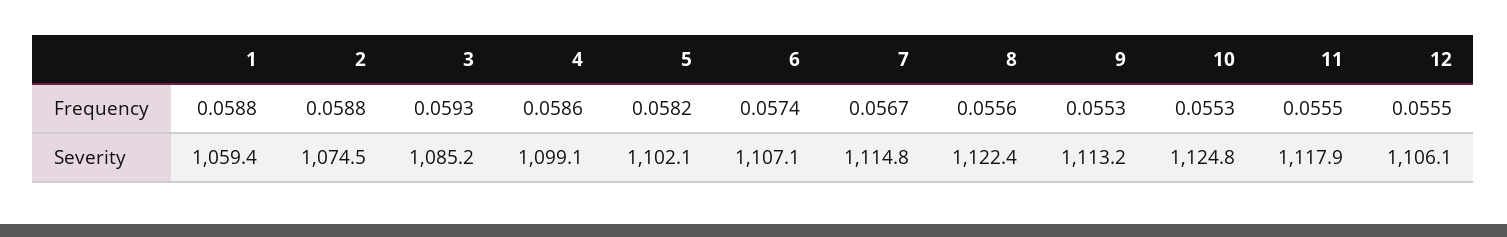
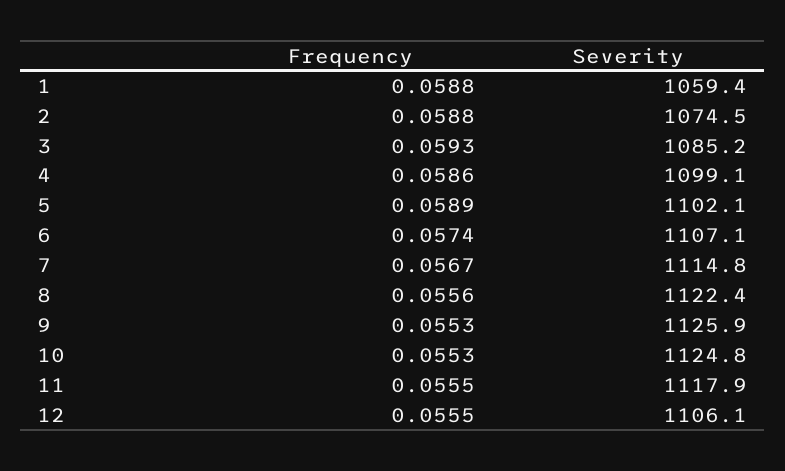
5, Frequency: 0.0582 -> 0.0589
9, Severity: 1113.2 -> 1125.9

